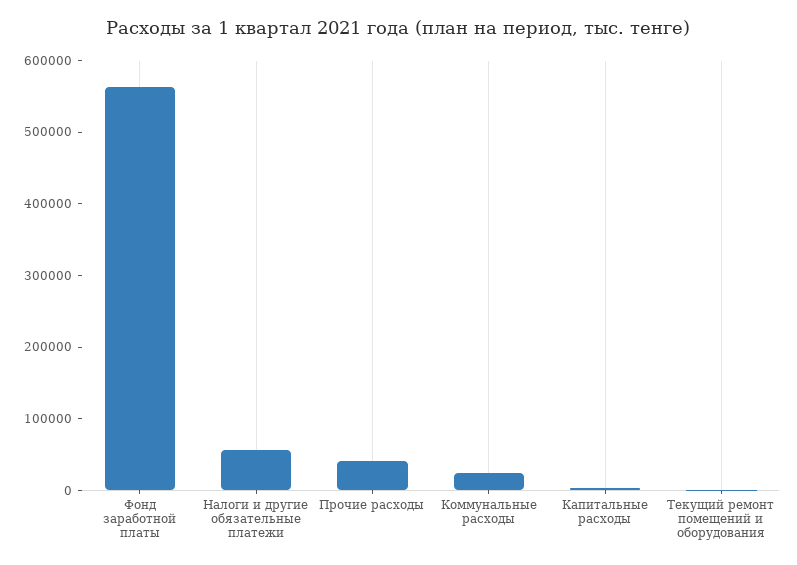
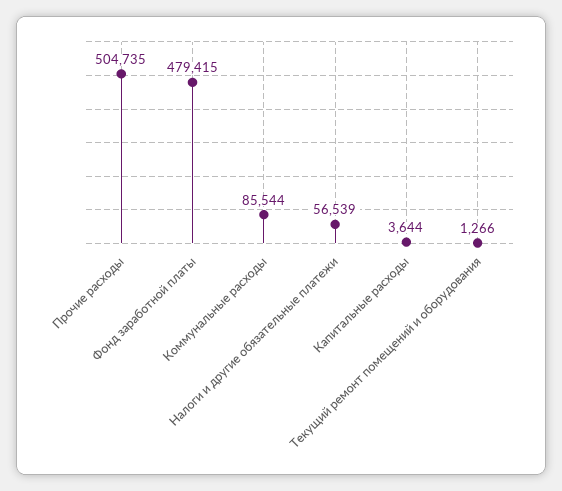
Фонд заработной платы: 560000 -> 479415
Прочие расходы: 40000 -> 504735
Коммунальные расходы: 20000 -> 85544

